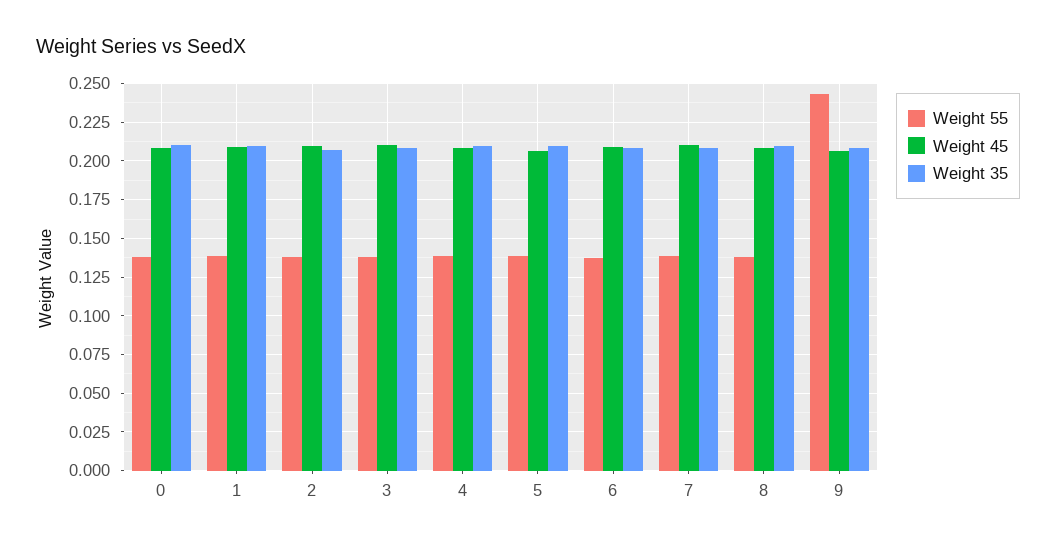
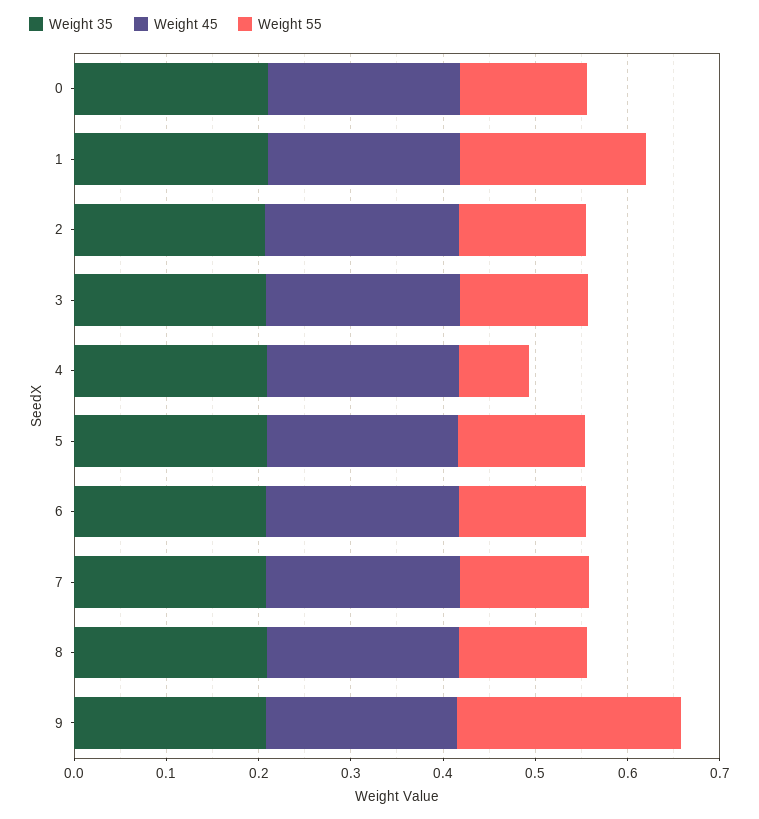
Weight 55, 1: 0.14 -> 0.2
Weight 55, 4: 0.14 -> 0.08

